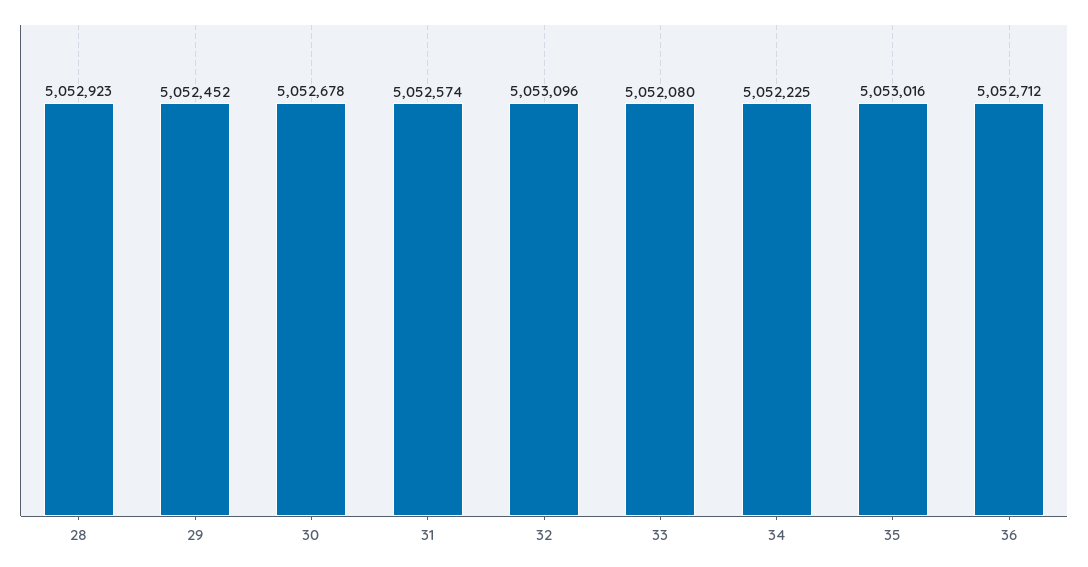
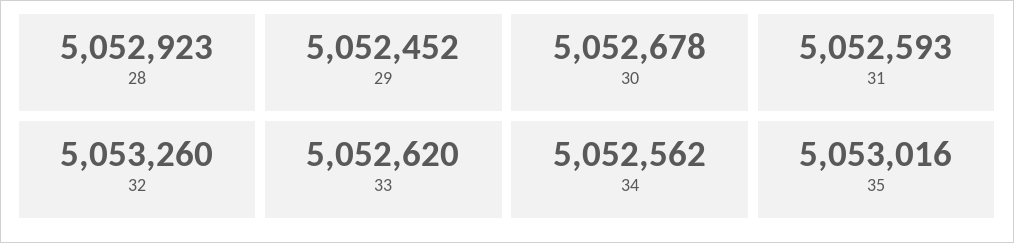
31: 5052574 -> 5052593
32: 5053096 -> 5053260
33: 5052080 -> 5052620
34: 5052225 -> 5052562
36: 5052712 -> none

